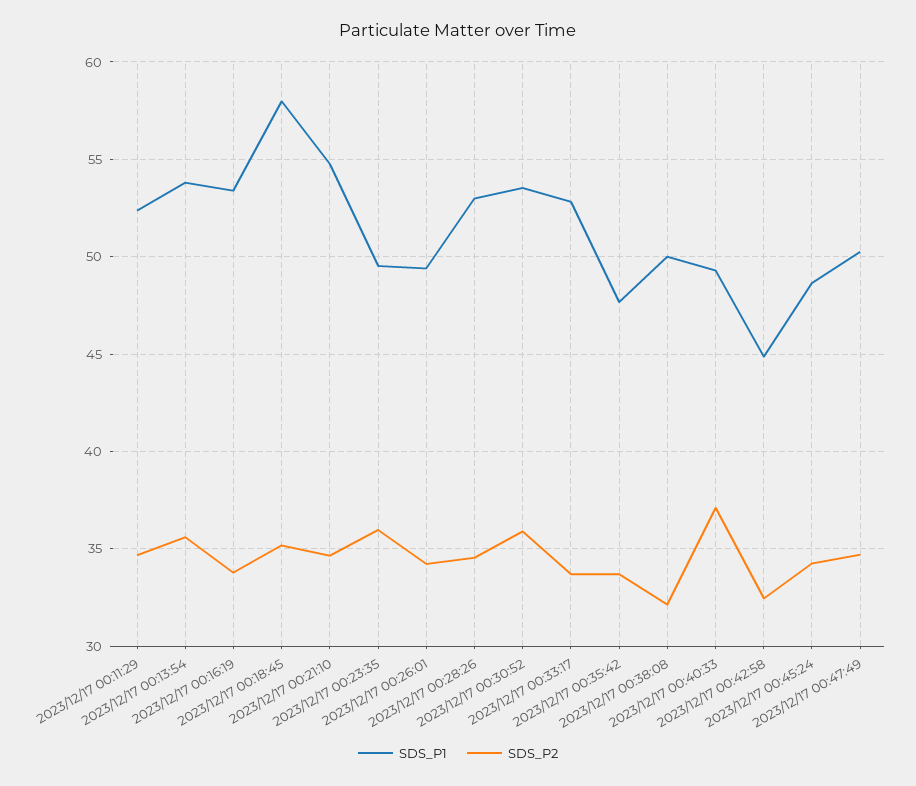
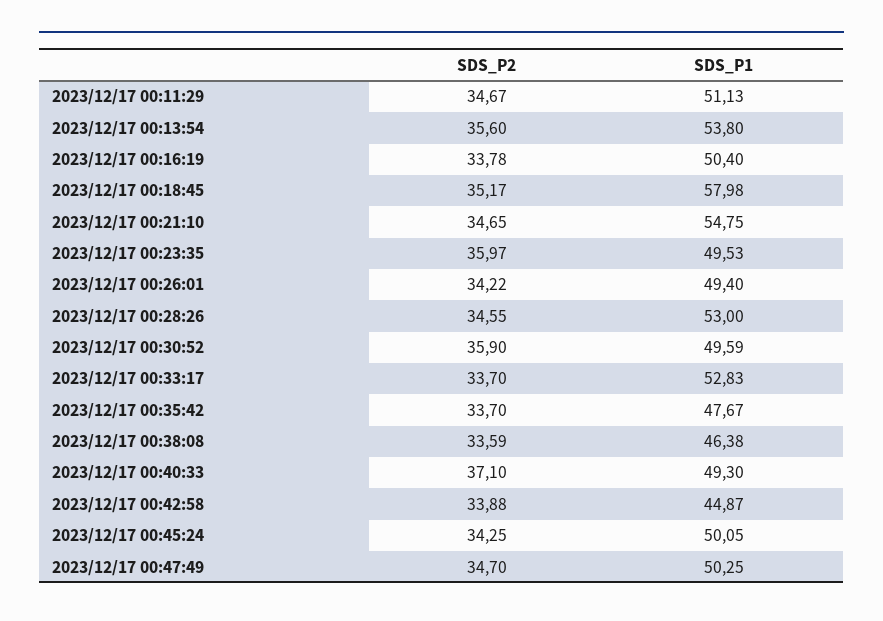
SDS_P1, 2023/12/17 00:11:29: 52.5 -> 51.13
SDS_P1, 2023/12/17 00:16:19: 53.5 -> 50.4
SDS_P1, 2023/12/17 00:30:52: 53.5 -> 49.59
SDS_P1, 2023/12/17 00:38:08: 50 -> 46.38
SDS_P2, 2023/12/17 00:38:08: 32 -> 33.59
SDS_P2, 2023/12/17 00:42:58: 32.5 -> 33.88
SDS_P1, 2023/12/17 00:45:24: 48.5 -> 50.05

